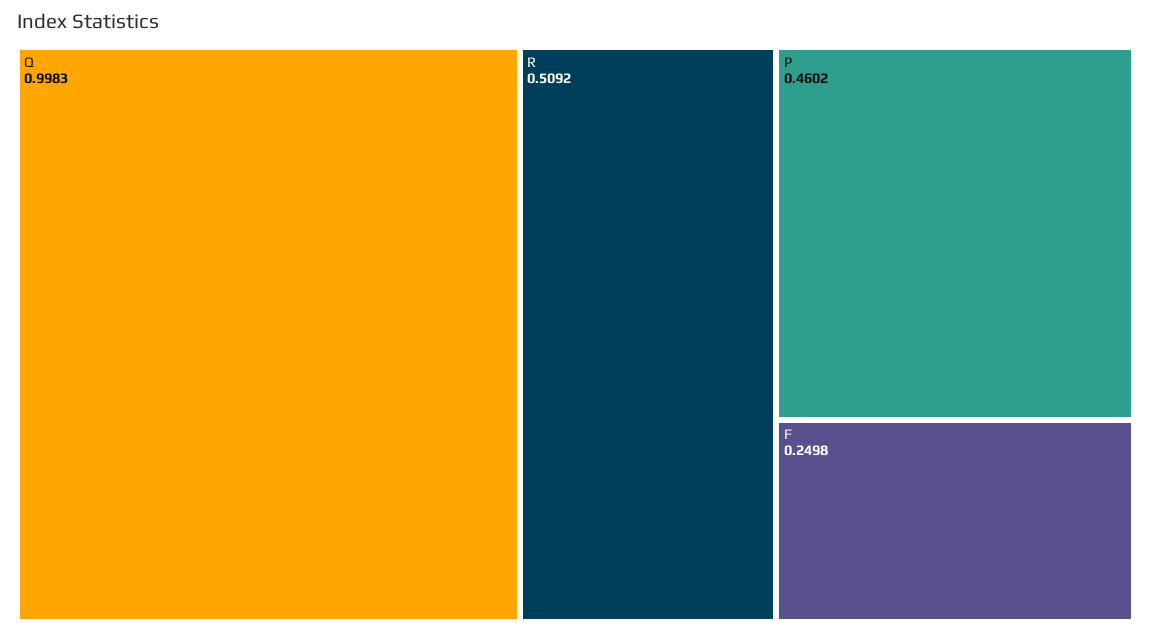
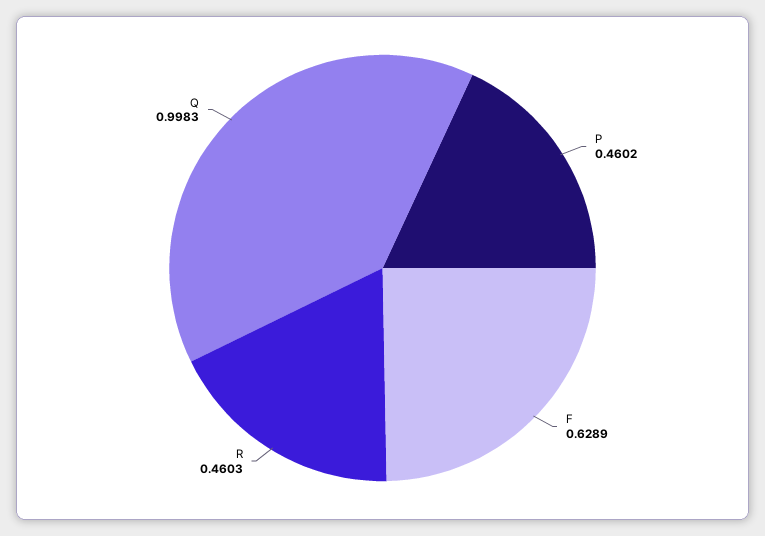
R: 0.5092 -> 0.4603
F: 0.2498 -> 0.6289

